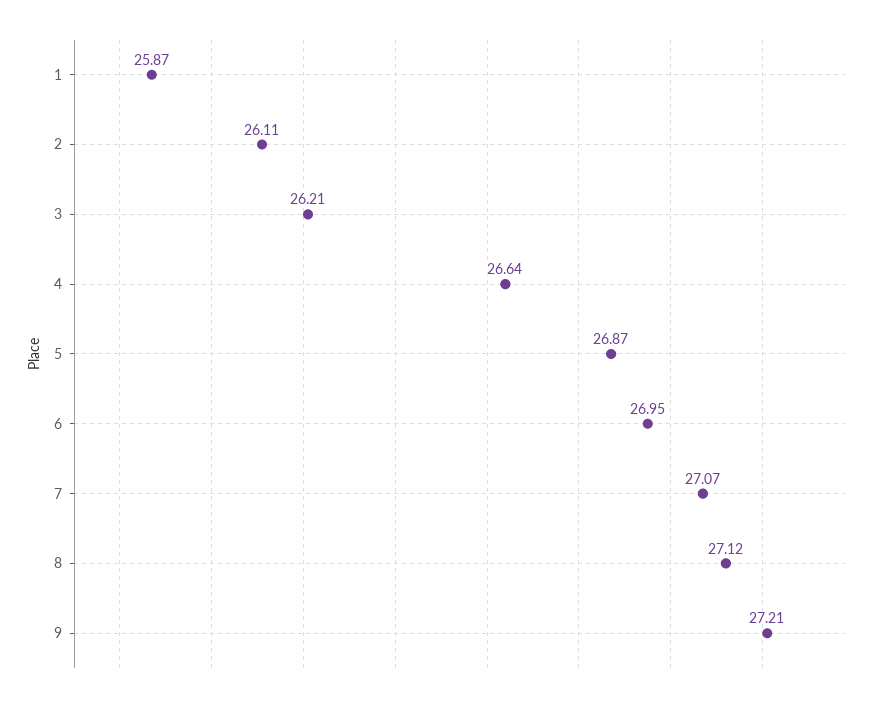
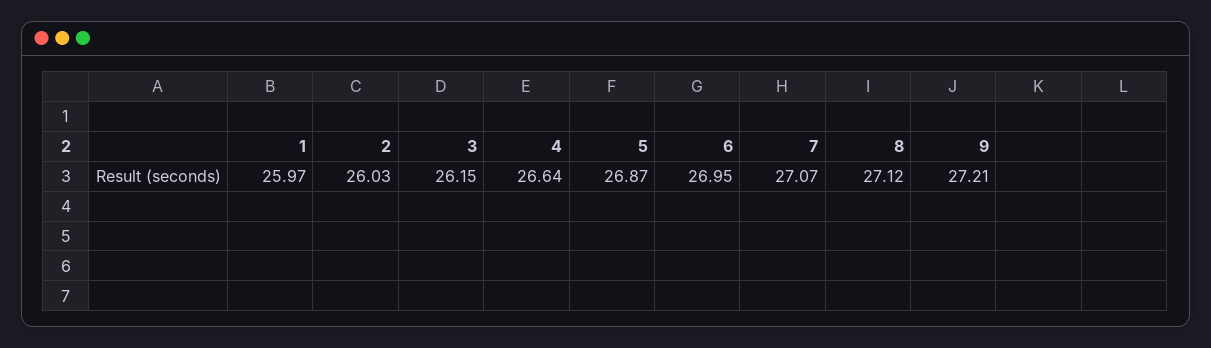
1: 25.87 -> 25.97
2: 26.11 -> 26.03
3: 26.21 -> 26.15

